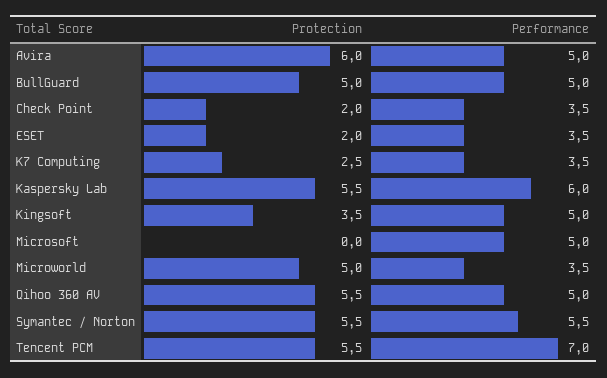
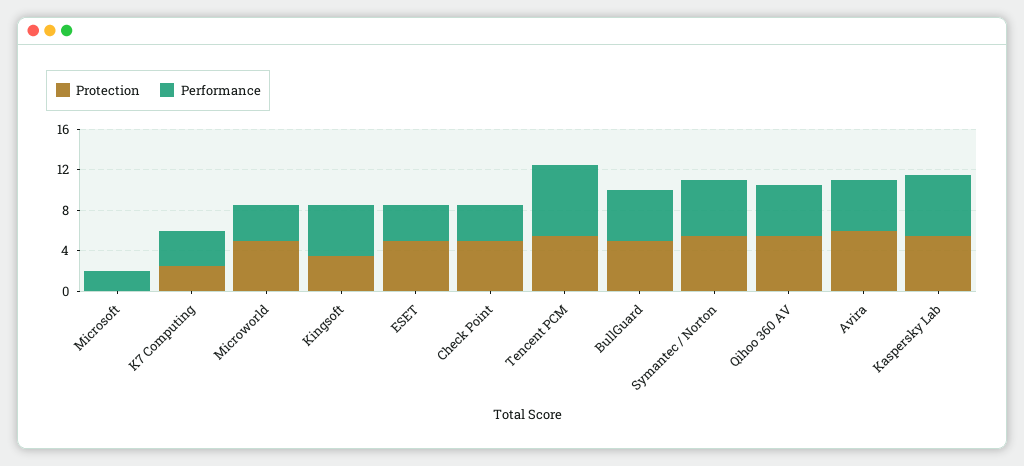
Protection, Check Point: 2 -> 5
Protection, ESET: 2 -> 5
Performance, Microsoft: 5 -> 2

